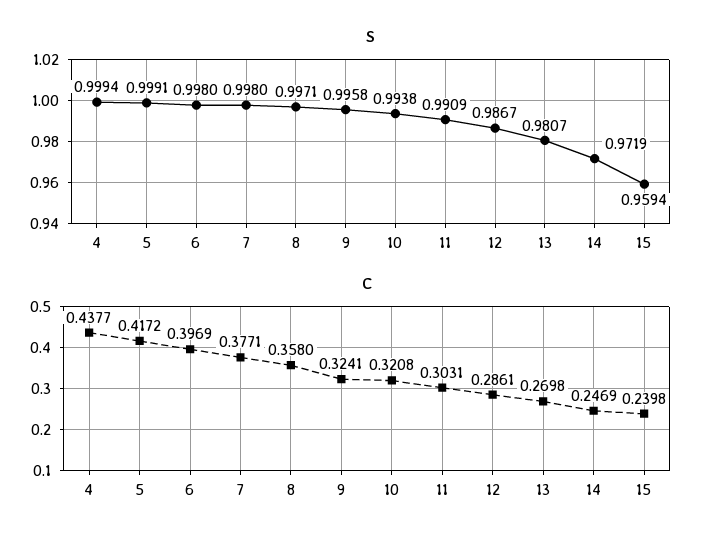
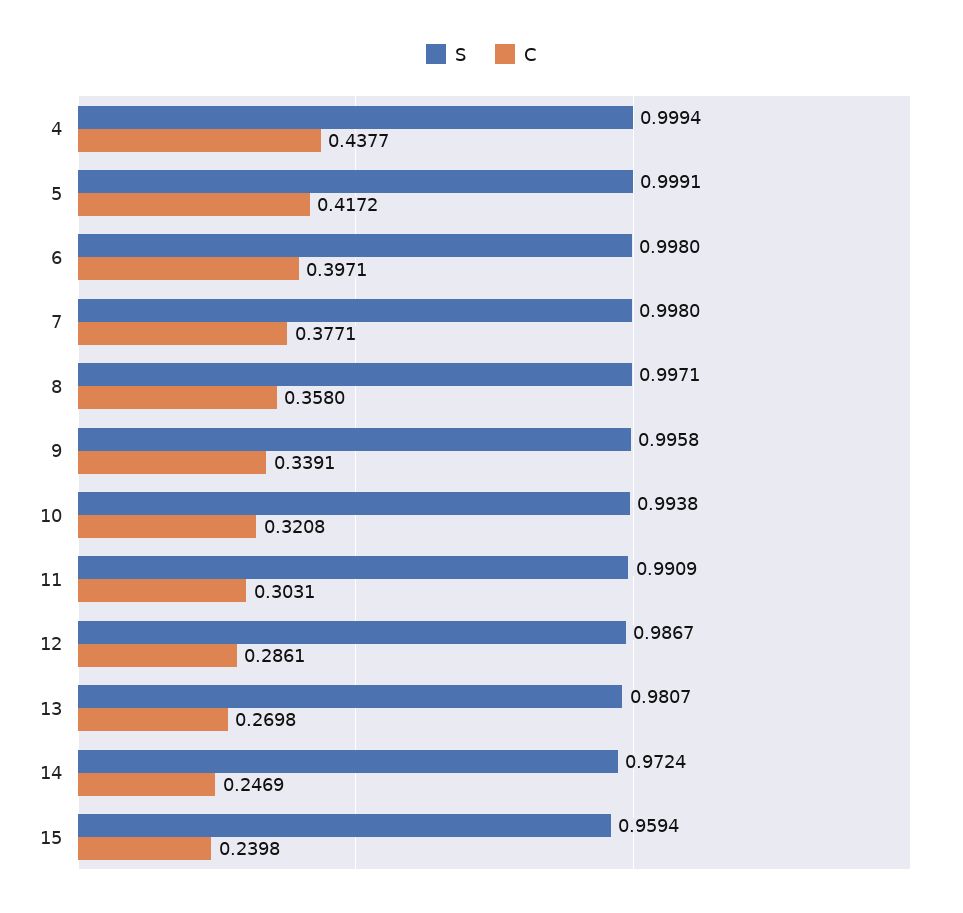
S, 14: 0.9719 -> 0.9724
C, 6: 0.3969 -> 0.3971
C, 9: 0.3241 -> 0.3391

